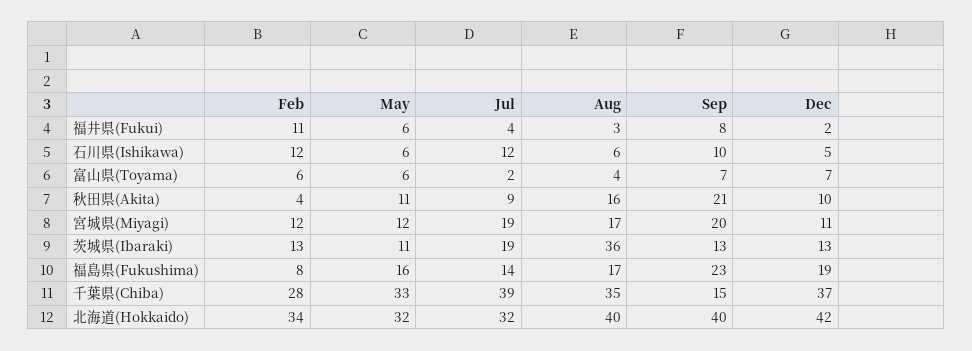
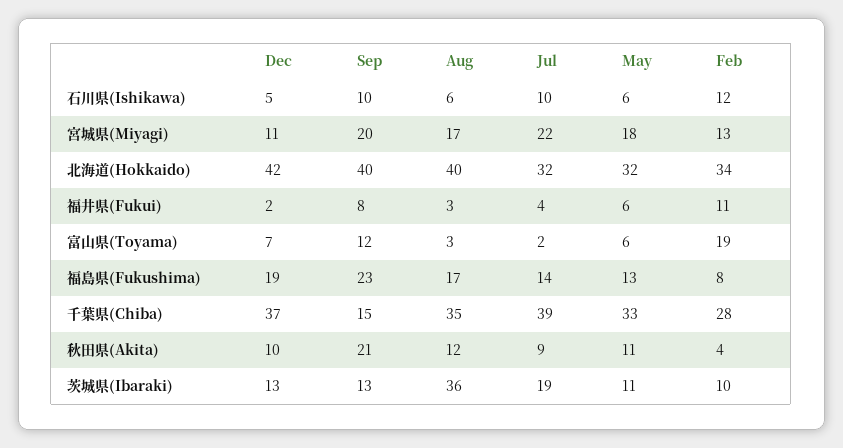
Jul, 石川県(Ishikawa): 12 -> 10
Feb, 富山県(Toyama): 6 -> 19
Aug, 富山県(Toyama): 4 -> 3
Sep, 富山県(Toyama): 7 -> 12
Aug, 秋田県(Akita): 16 -> 12
Feb, 宮城県(Miyagi): 12 -> 13
May, 宮城県(Miyagi): 12 -> 18
Jul, 宮城県(Miyagi): 19 -> 22
Feb, 茨城県(Ibaraki): 13 -> 10
May, 福島県(Fukushima): 16 -> 13

